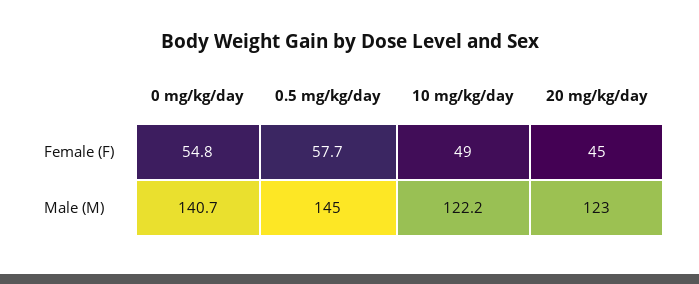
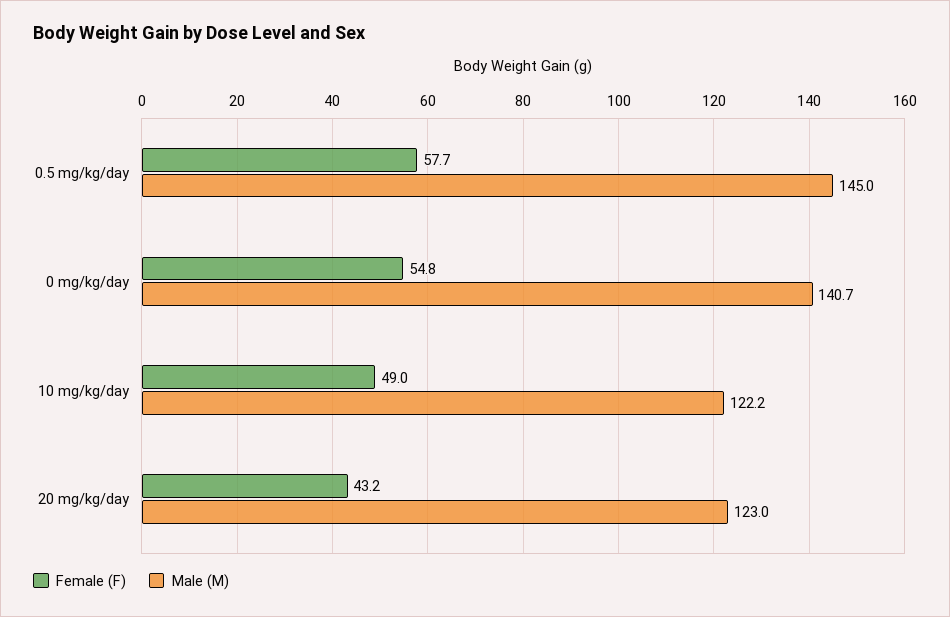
Female (F), 20 mg/kg/day: 45 -> 43.2

